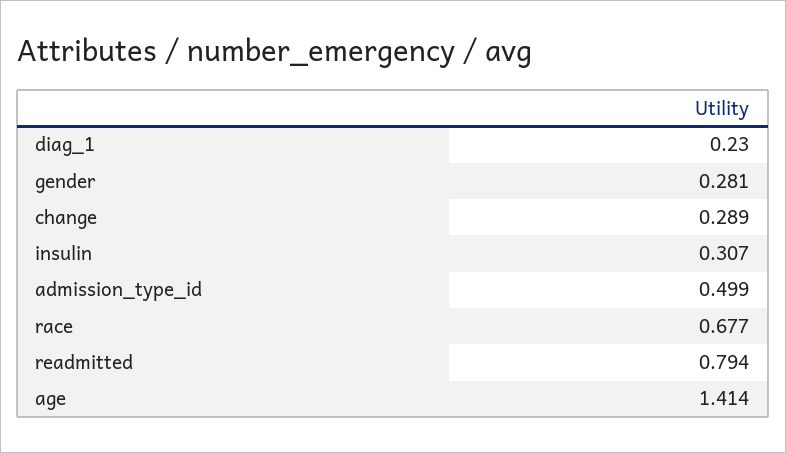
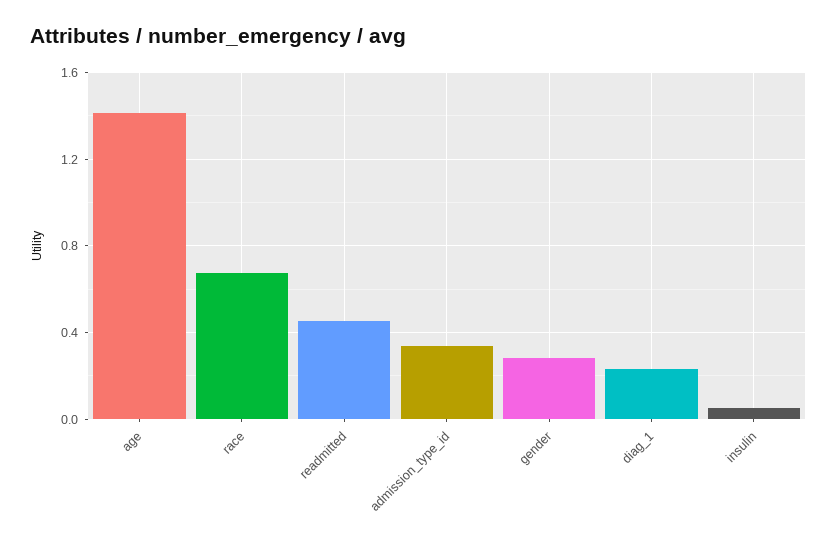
change: 0.289 -> none
insulin: 0.307 -> 0.05
admission_type_id: 0.499 -> 0.35
readmitted: 0.794 -> 0.45

